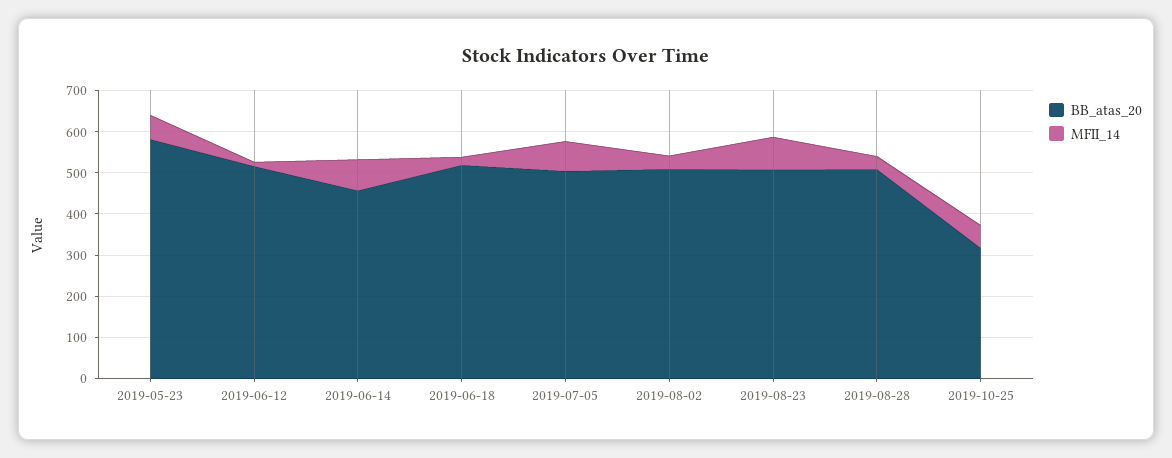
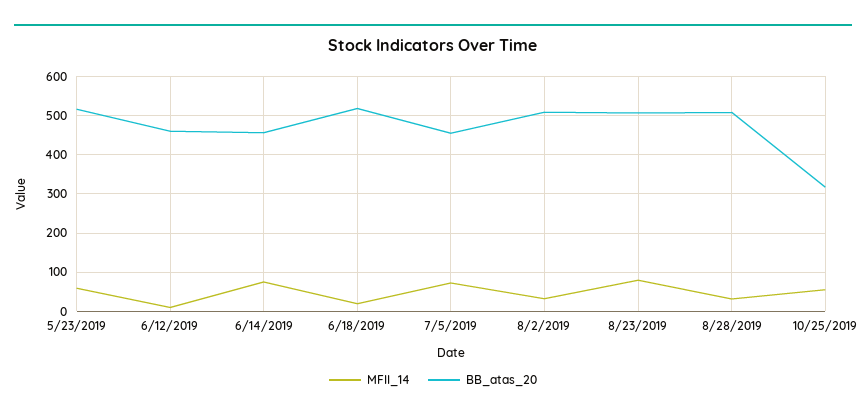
BB_atas_20, 2019-05-23: 580 -> 520
BB_atas_20, 2019-06-12: 520 -> 460
BB_atas_20, 2019-07-05: 500 -> 460

